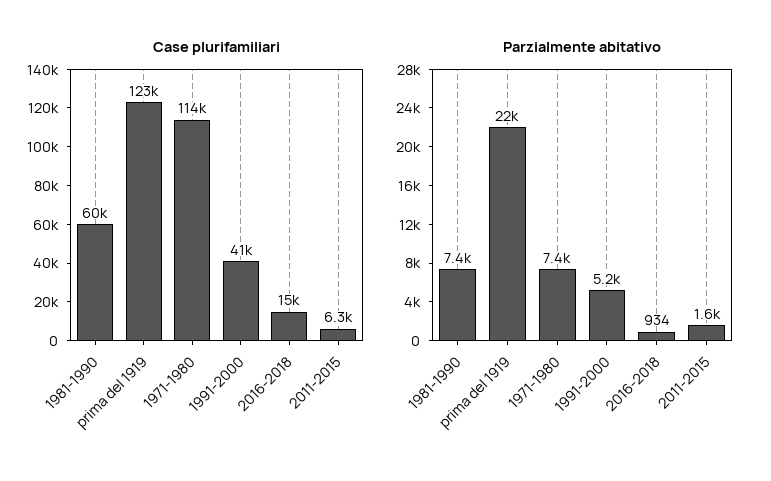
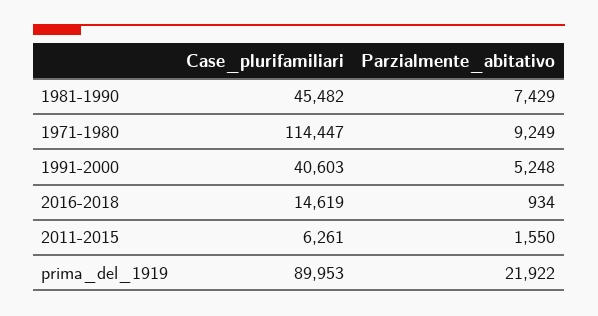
Case plurifamiliari, 1981-1990: 60000 -> 45482
Case plurifamiliari, prima del 1919: 123000 -> 89953
Parzialmente abitativo, 1971-1980: 7400 -> 9249

